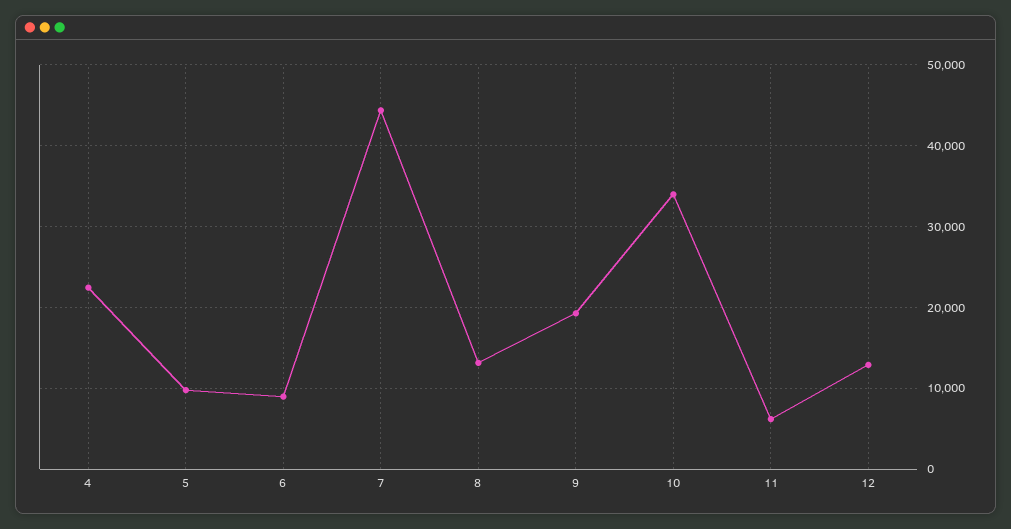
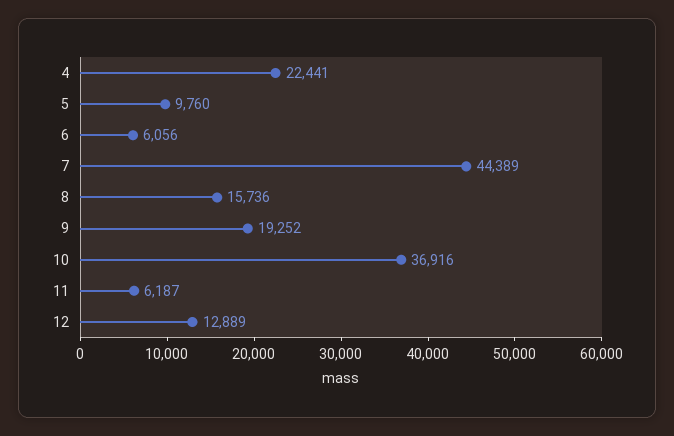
6: 9000 -> 6056
8: 13000 -> 15736
10: 34000 -> 36916

